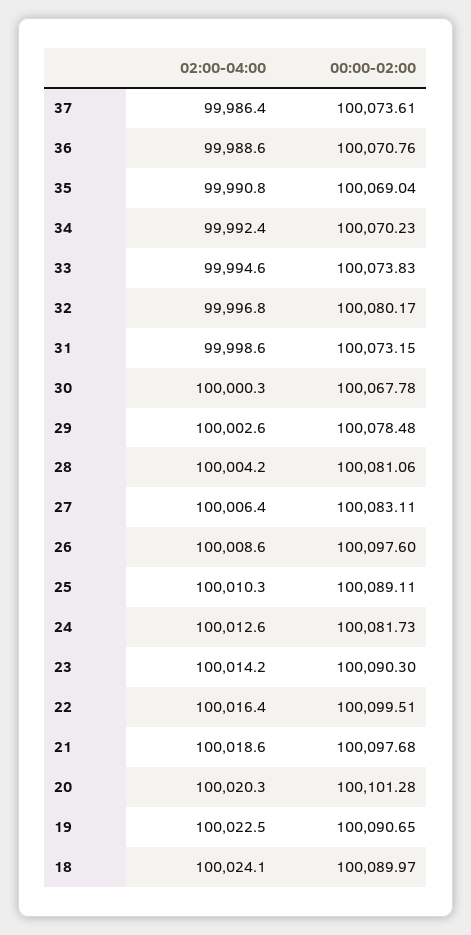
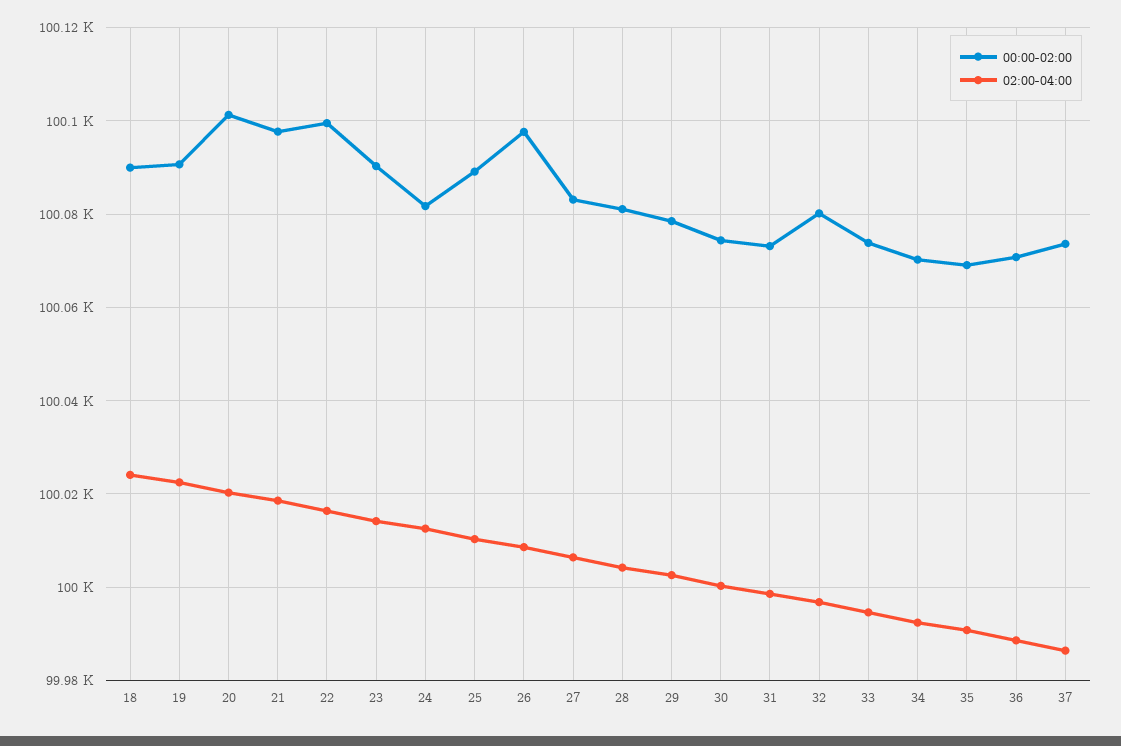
00:00-02:00, 30: 100067.78 -> 100074

